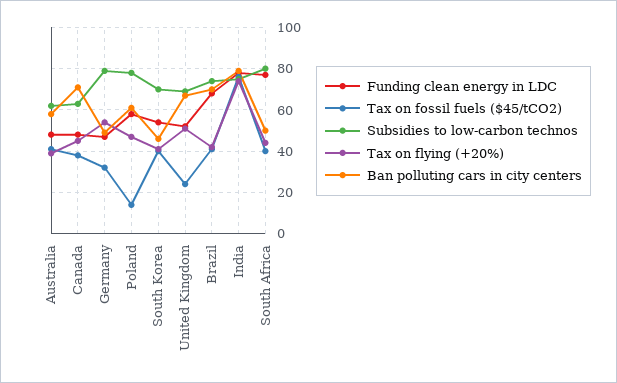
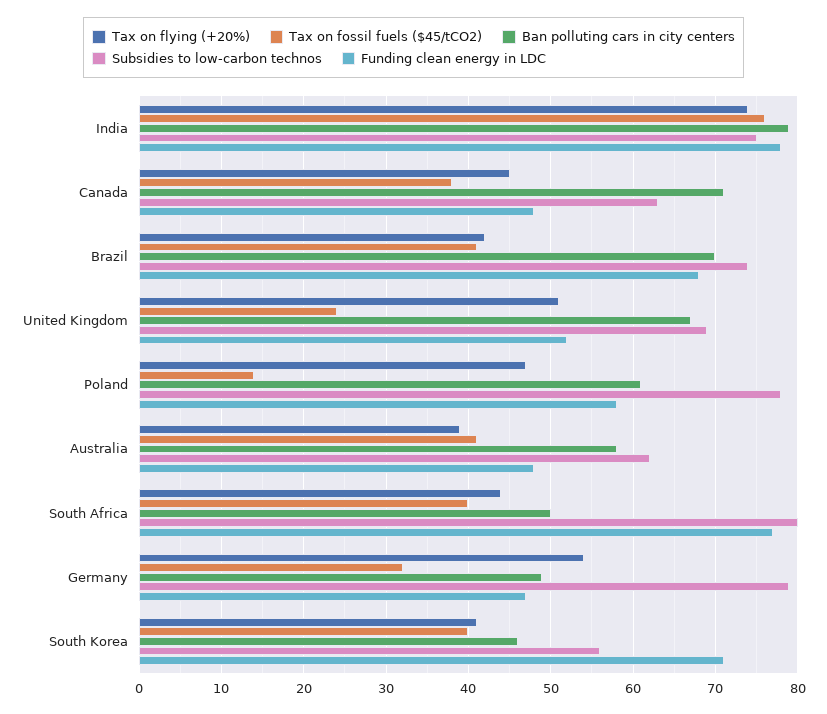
Funding clean energy in LDC, South Korea: 55 -> 71
Subsidies to low-carbon technos, South Korea: 70 -> 56

